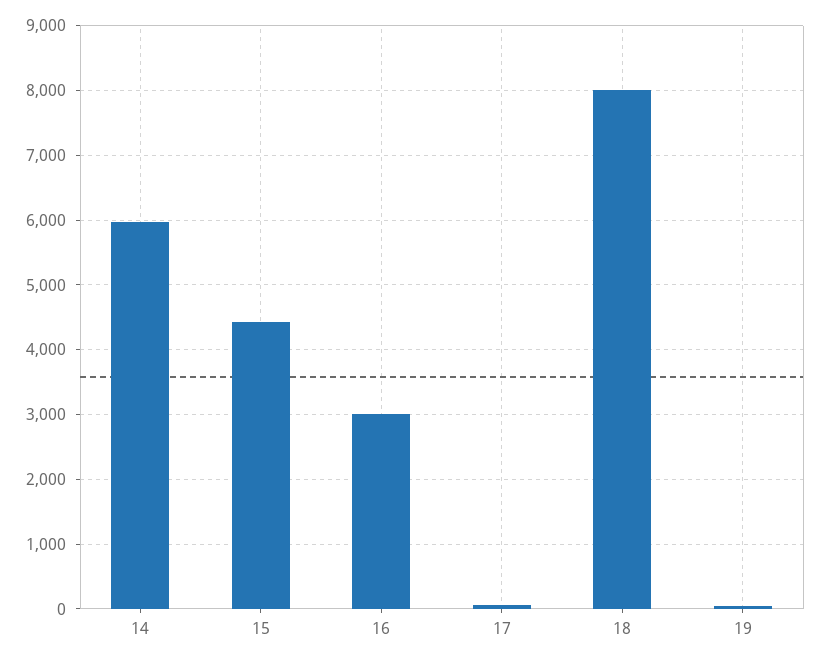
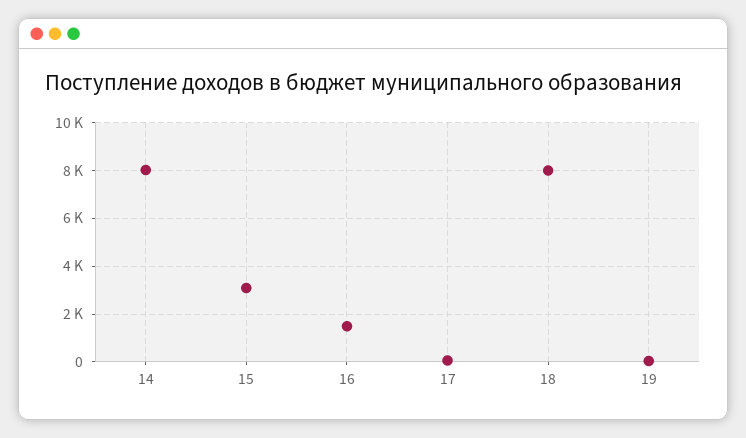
14: 6000 -> 8000
15: 4400 -> 3000
16: 3000 -> 1500

